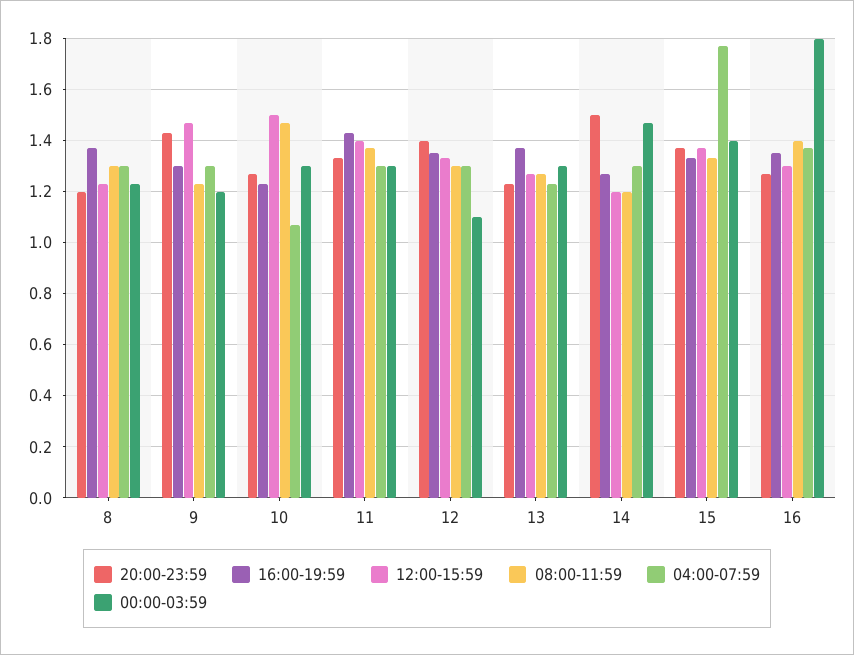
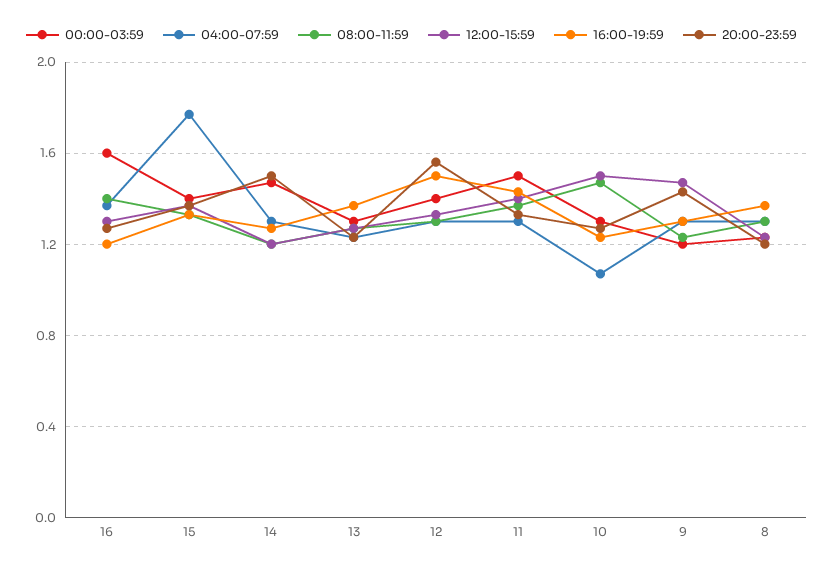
00:00-03:59, 11: 1.3 -> 1.5
20:00-23:59, 12: 1.4 -> 1.55
16:00-19:59, 12: 1.35 -> 1.5
00:00-03:59, 12: 1.1 -> 1.4
16:00-19:59, 16: 1.35 -> 1.2
00:00-03:59, 16: 1.8 -> 1.6

